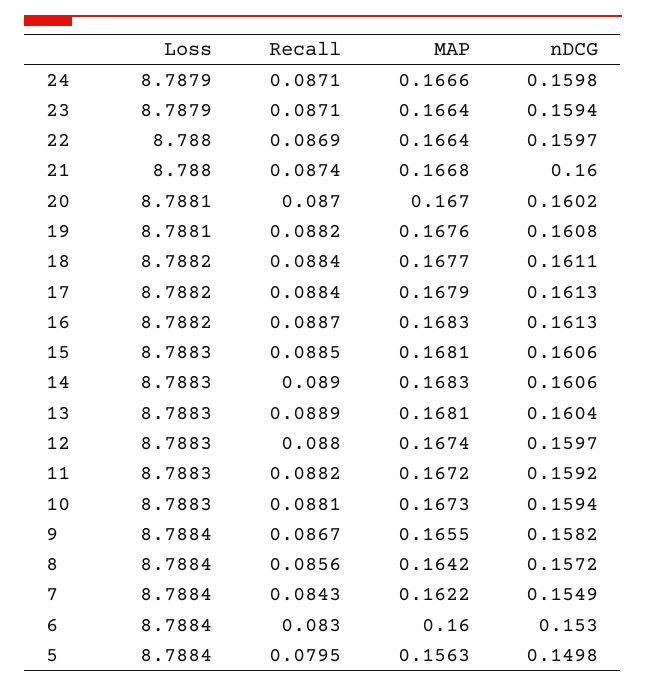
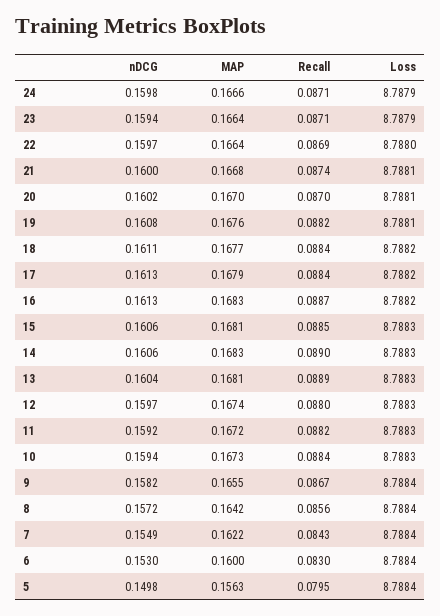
Loss, 21: 8.788 -> 8.7881
Recall, 10: 0.0881 -> 0.0884

